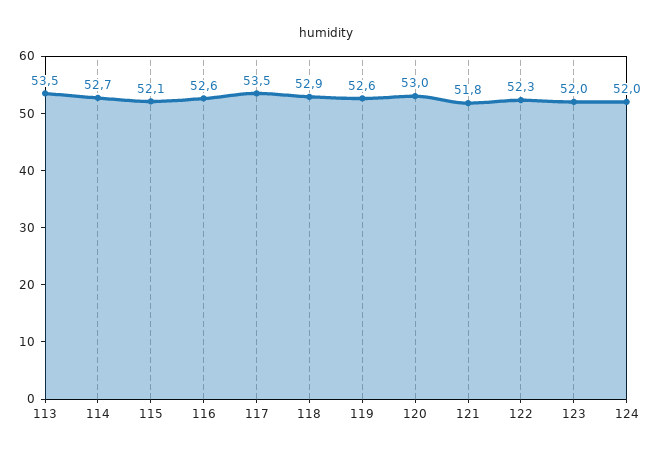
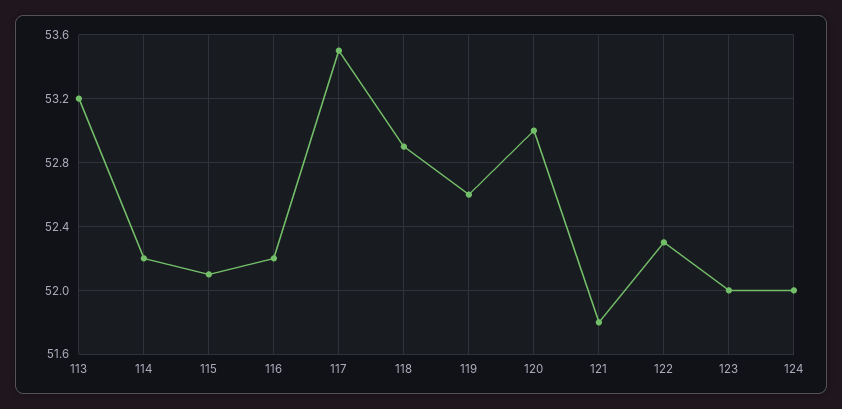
113: 53.5 -> 53.2
114: 52.7 -> 52.2
116: 52.6 -> 52.2

